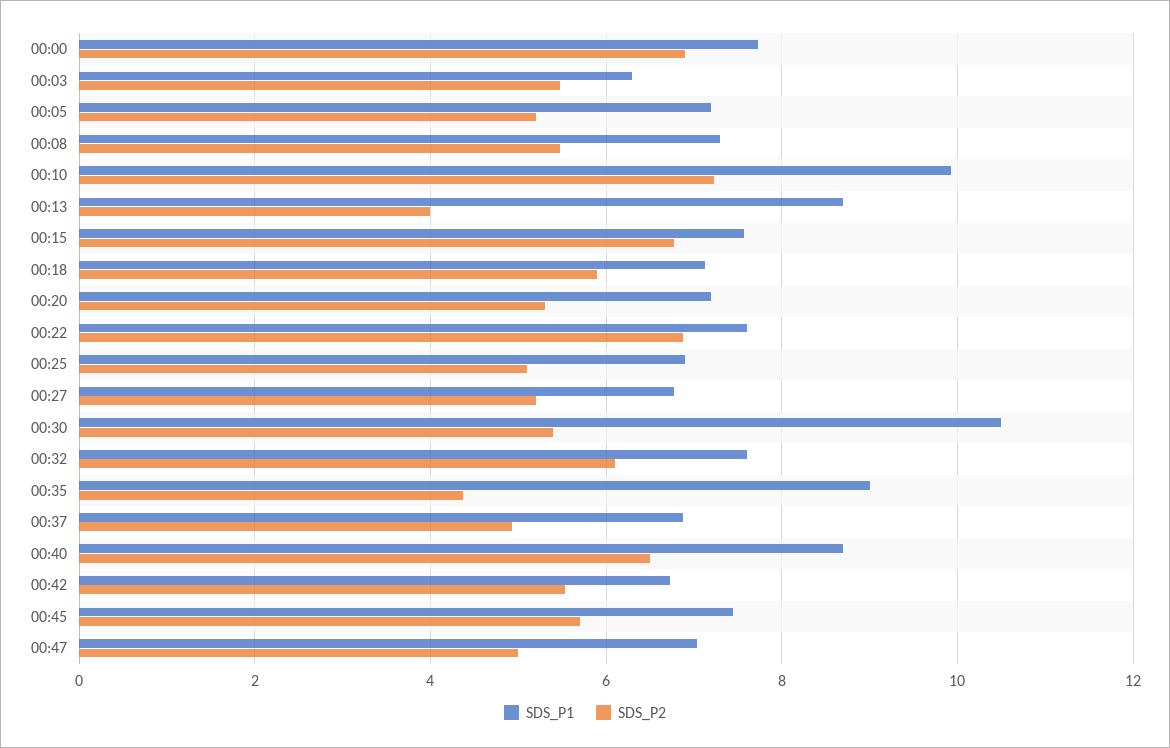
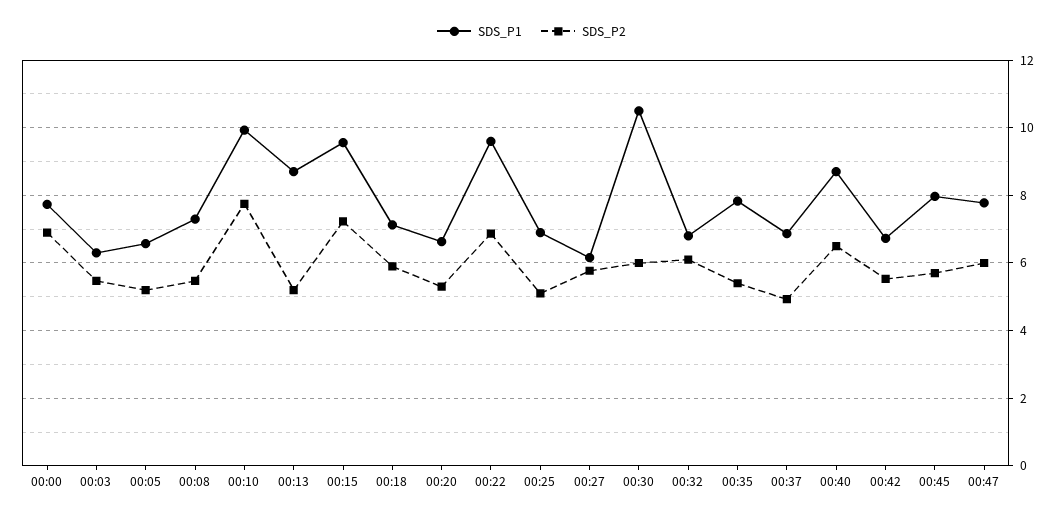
SDS_P1, 00:05: 7.2 -> 6.6
SDS_P2, 00:10: 7.2 -> 7.8
SDS_P2, 00:13: 4 -> 5.2
SDS_P1, 00:15: 7.6 -> 9.6
SDS_P2, 00:15: 6.8 -> 7.2
SDS_P1, 00:20: 7.2 -> 6.6
SDS_P1, 00:22: 7.6 -> 9.6
SDS_P1, 00:27: 6.8 -> 6.2
SDS_P2, 00:27: 5.2 -> 5.8
SDS_P2, 00:30: 5.4 -> 6
SDS_P1, 00:32: 7.6 -> 6.8
SDS_P1, 00:35: 9 -> 7.8
SDS_P2, 00:35: 4.4 -> 5.4
SDS_P1, 00:45: 7.4 -> 8
SDS_P1, 00:47: 7 -> 7.8
SDS_P2, 00:47: 5 -> 6

